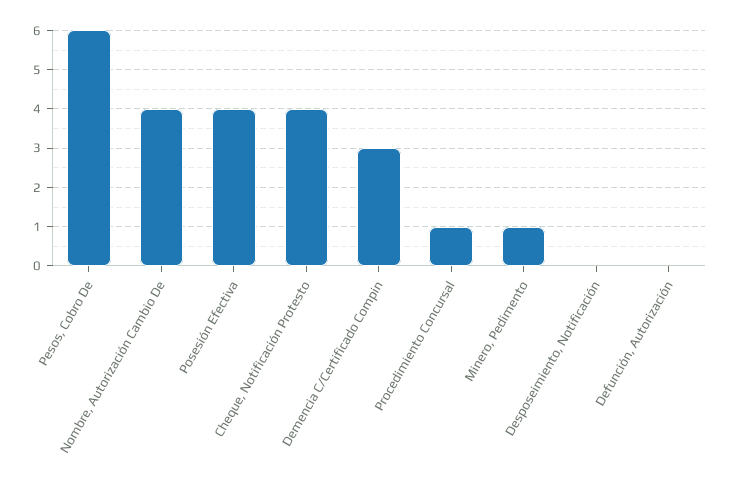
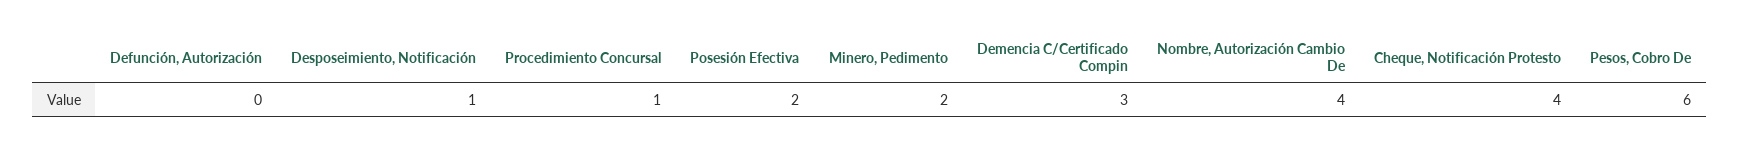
Posesión Efectiva: 4 -> 2
Minero, Pedimento: 1 -> 2
Desposeimiento, Notificación: 0 -> 1

